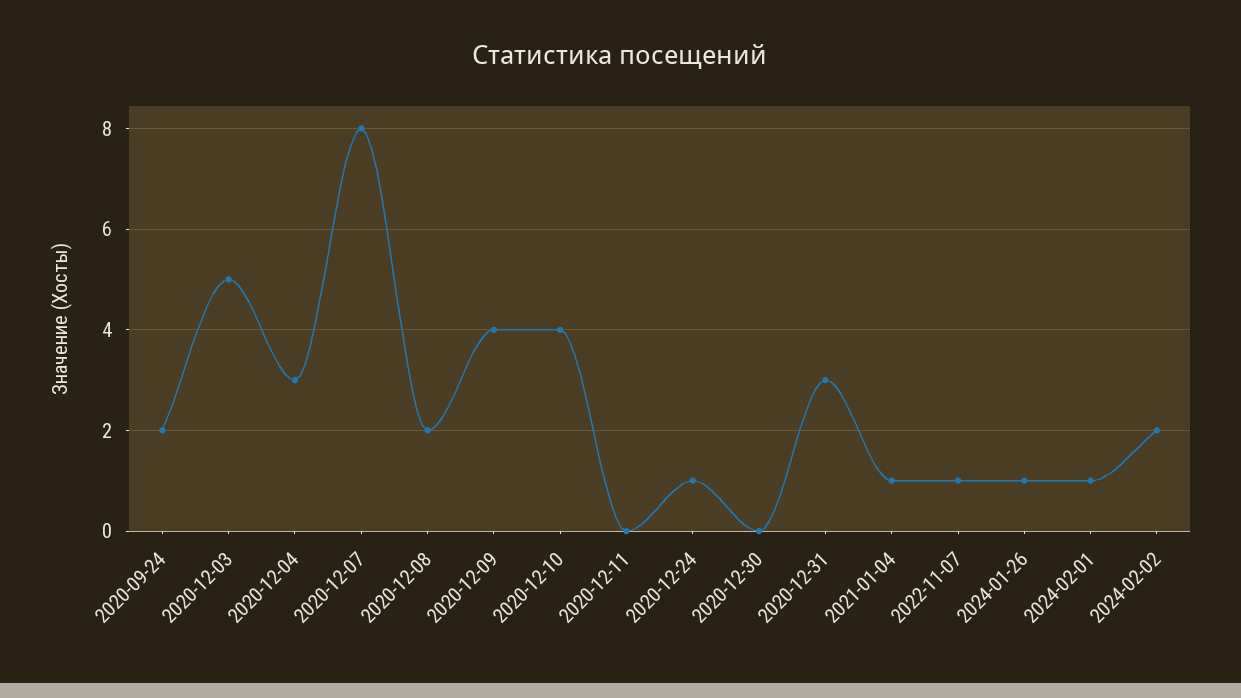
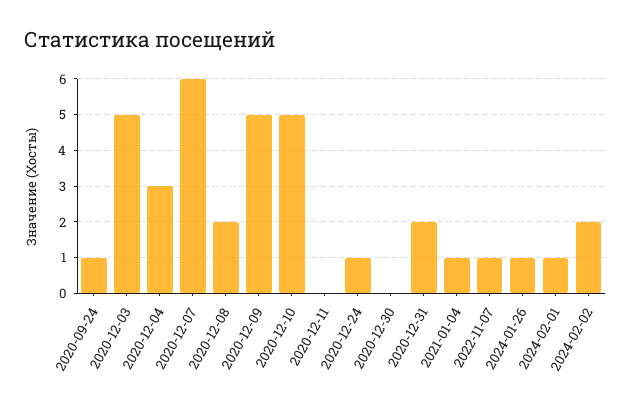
2020-09-24: 2 -> 1
2020-12-07: 8 -> 6
2020-12-09: 4 -> 5
2020-12-10: 4 -> 5
2020-12-31: 3 -> 2

